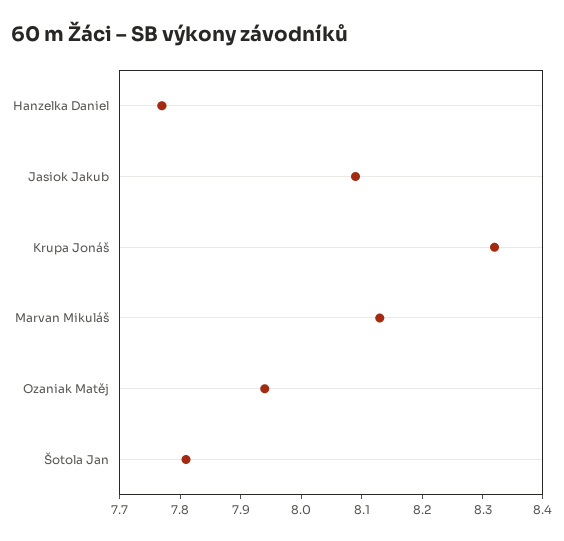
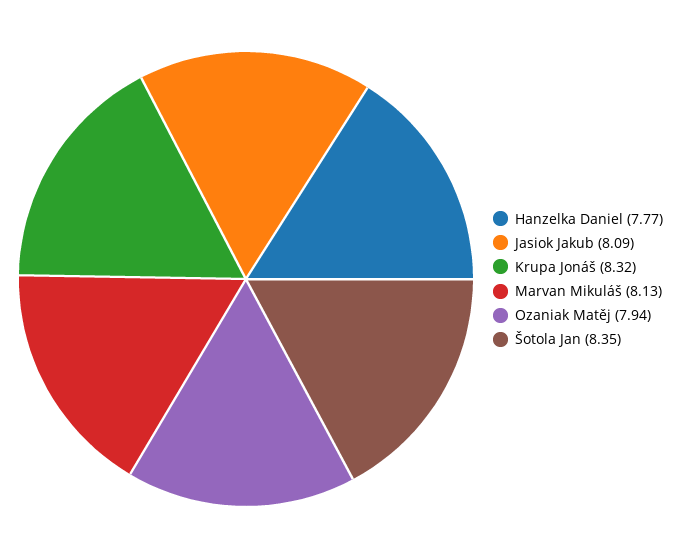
Šotola Jan: 7.8 -> 8.35

